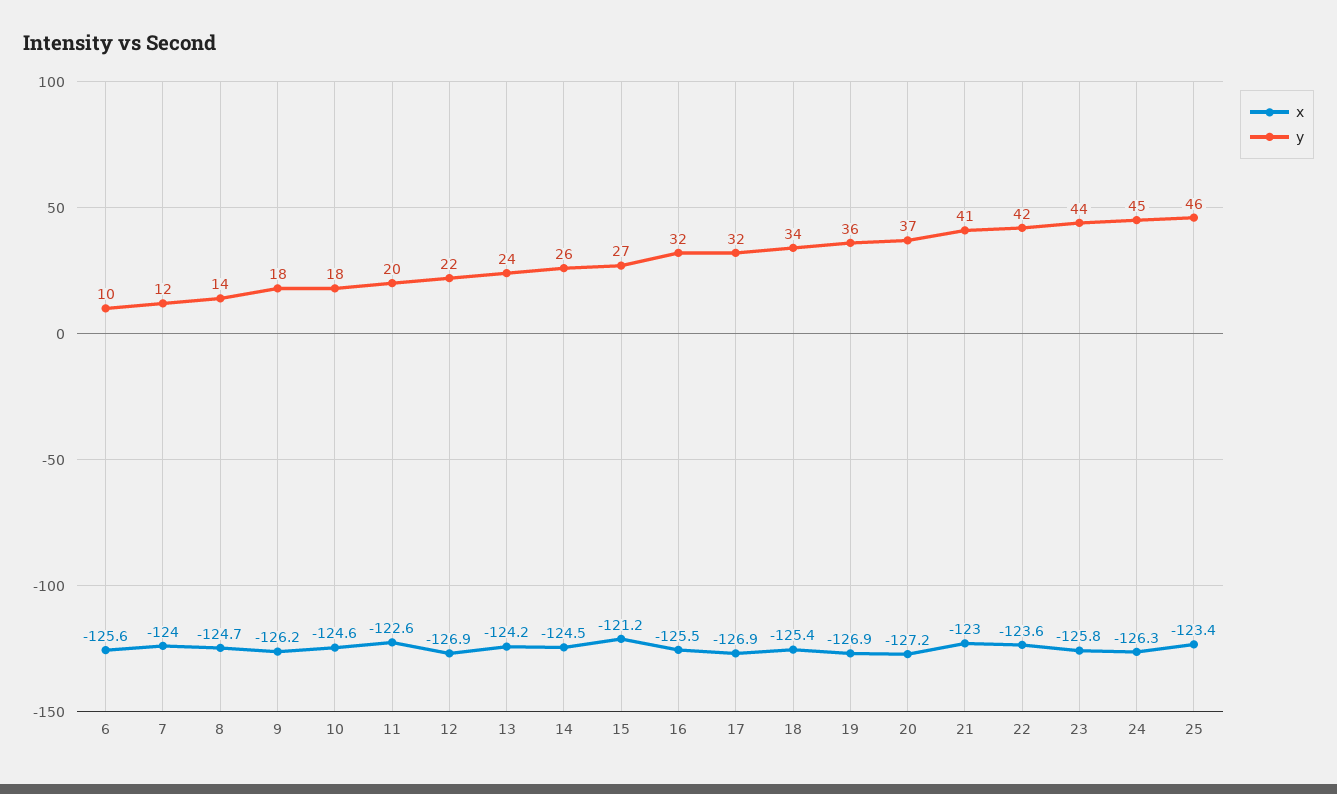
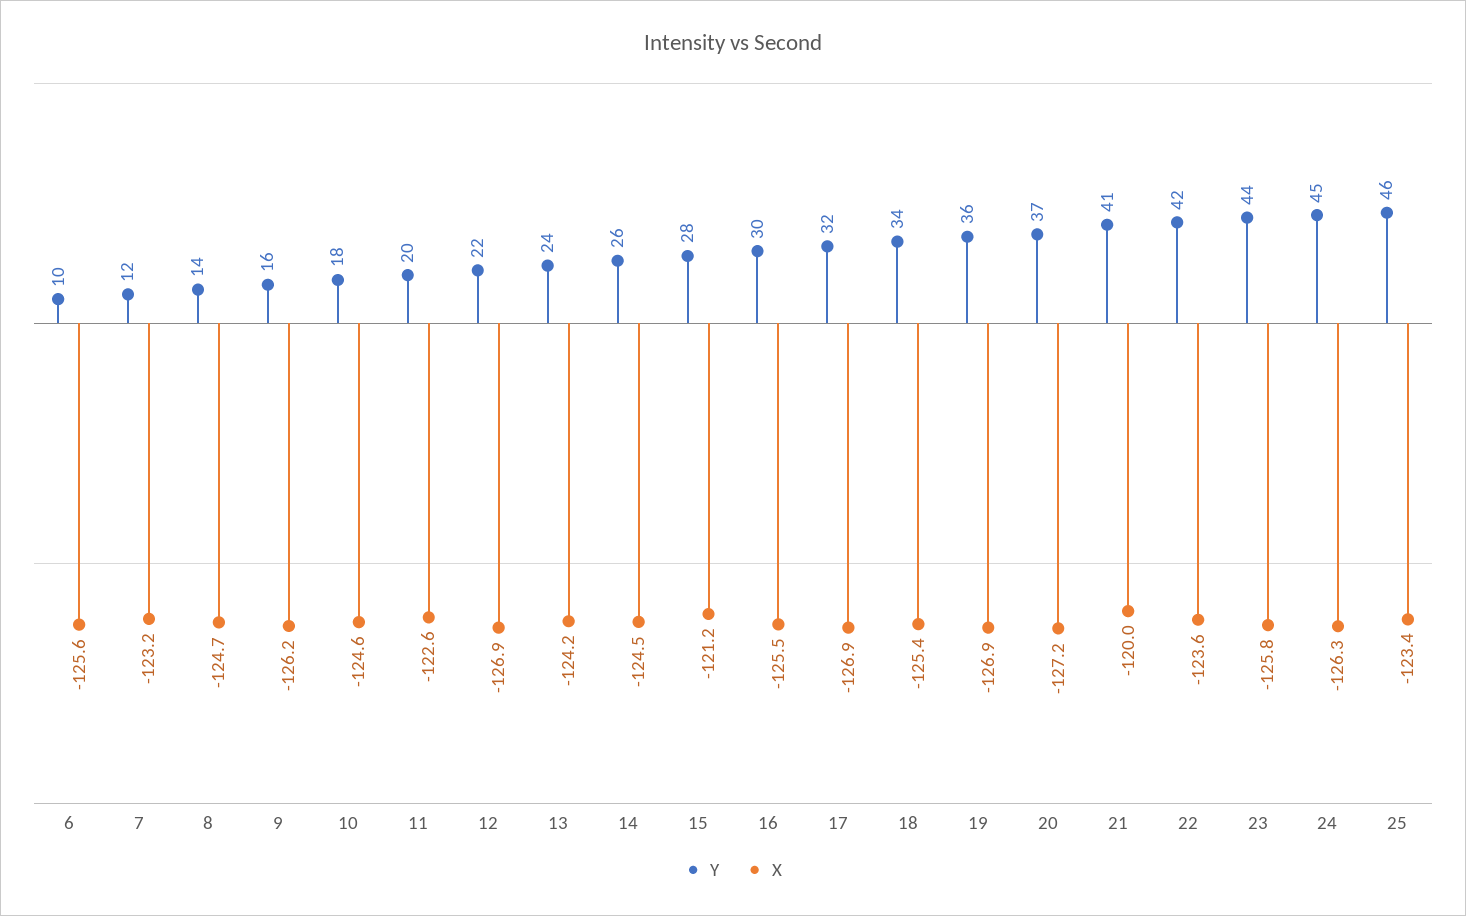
x, 7: -124 -> -123.2
y, 9: 18 -> 16
y, 15: 27 -> 28
y, 16: 32 -> 30
x, 21: -123 -> -120

